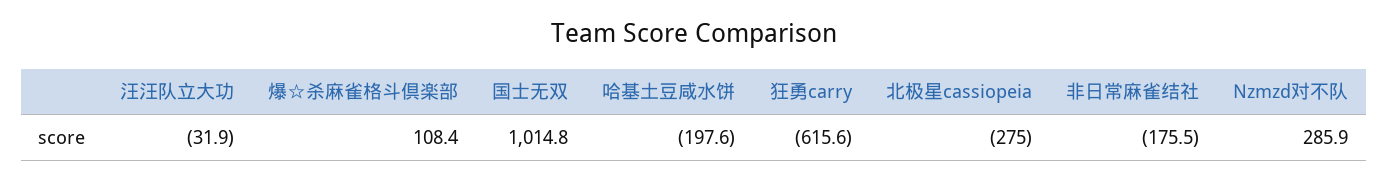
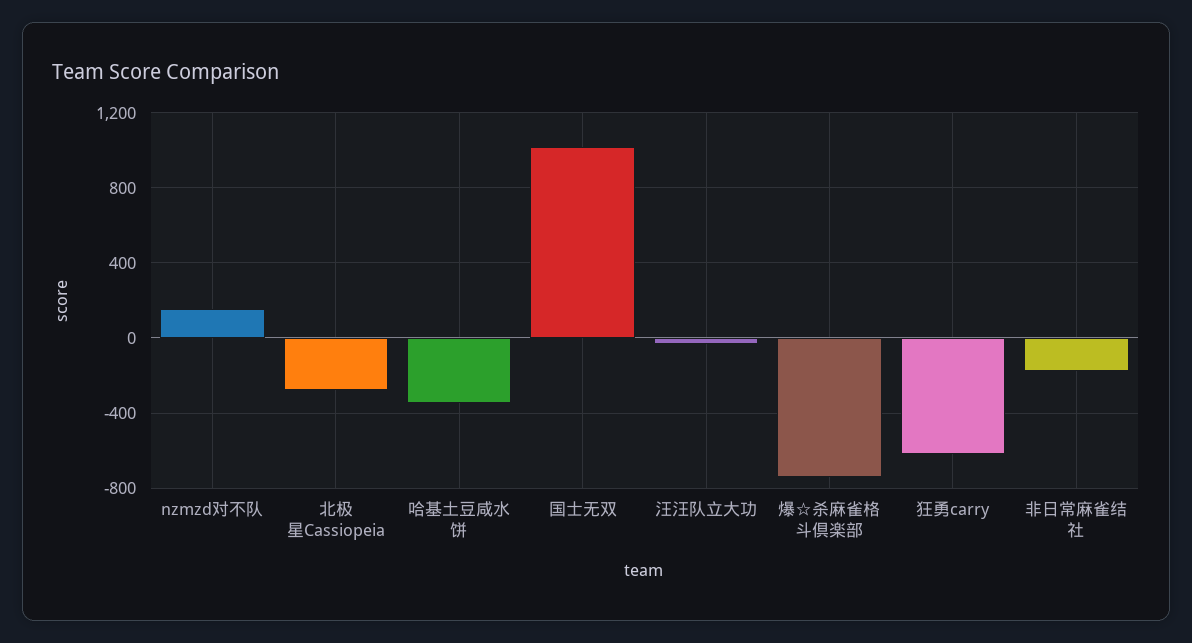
爆☆杀麻雀格斗倶楽部: 108.4 -> -750
哈基土豆咸水饼: -197.6 -> -350
Nzmzd对不队: 285.9 -> 150

